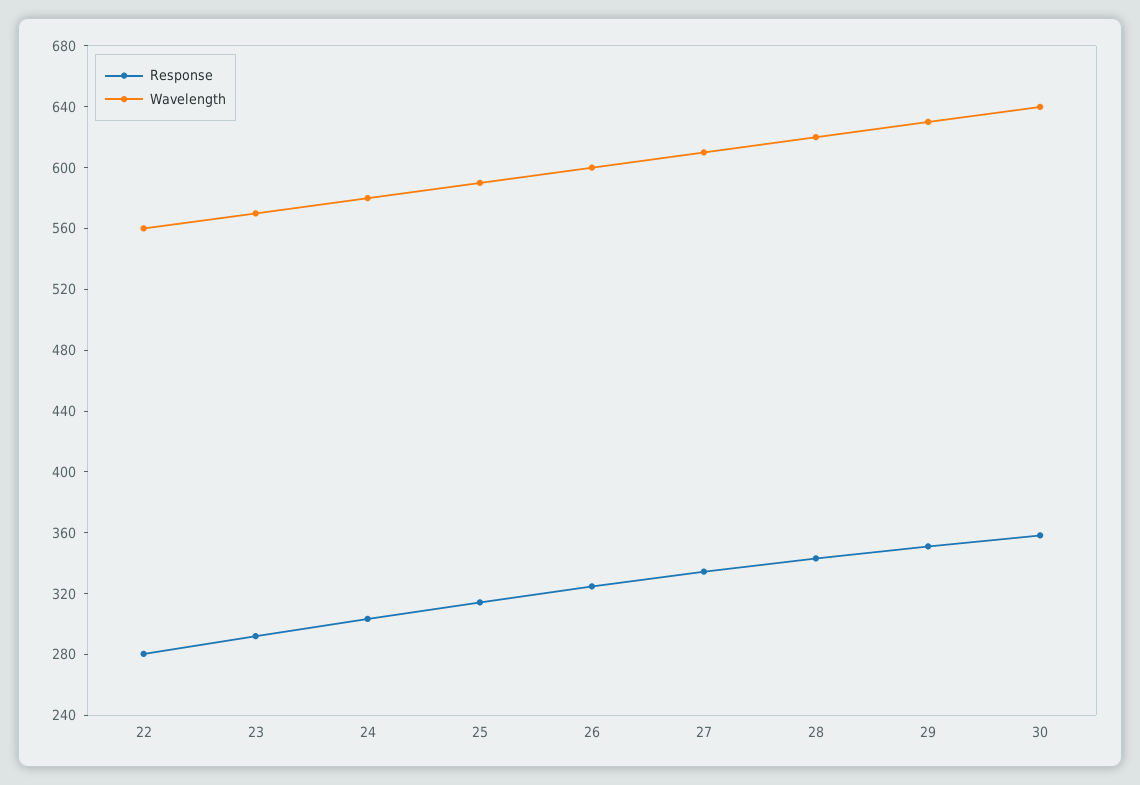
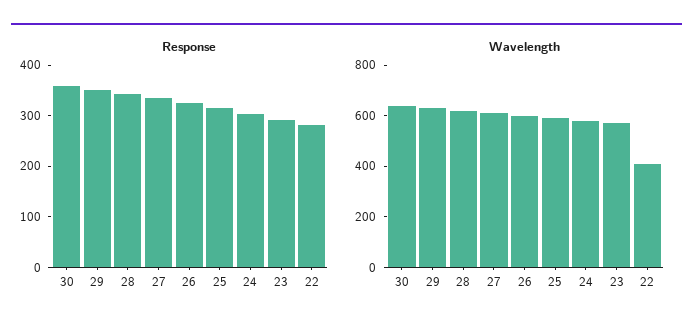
Wavelength, 22: 560 -> 400

